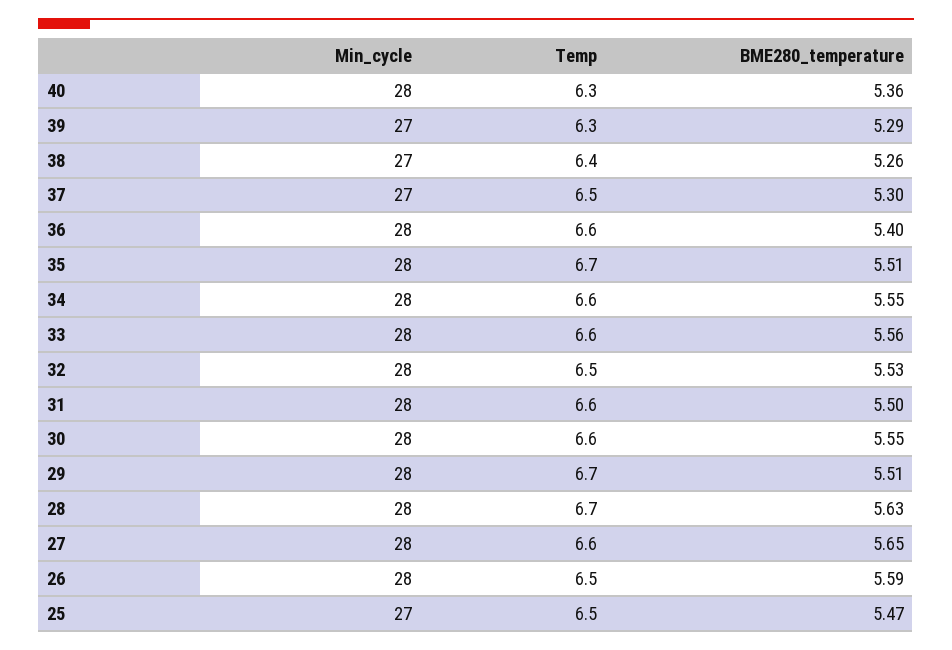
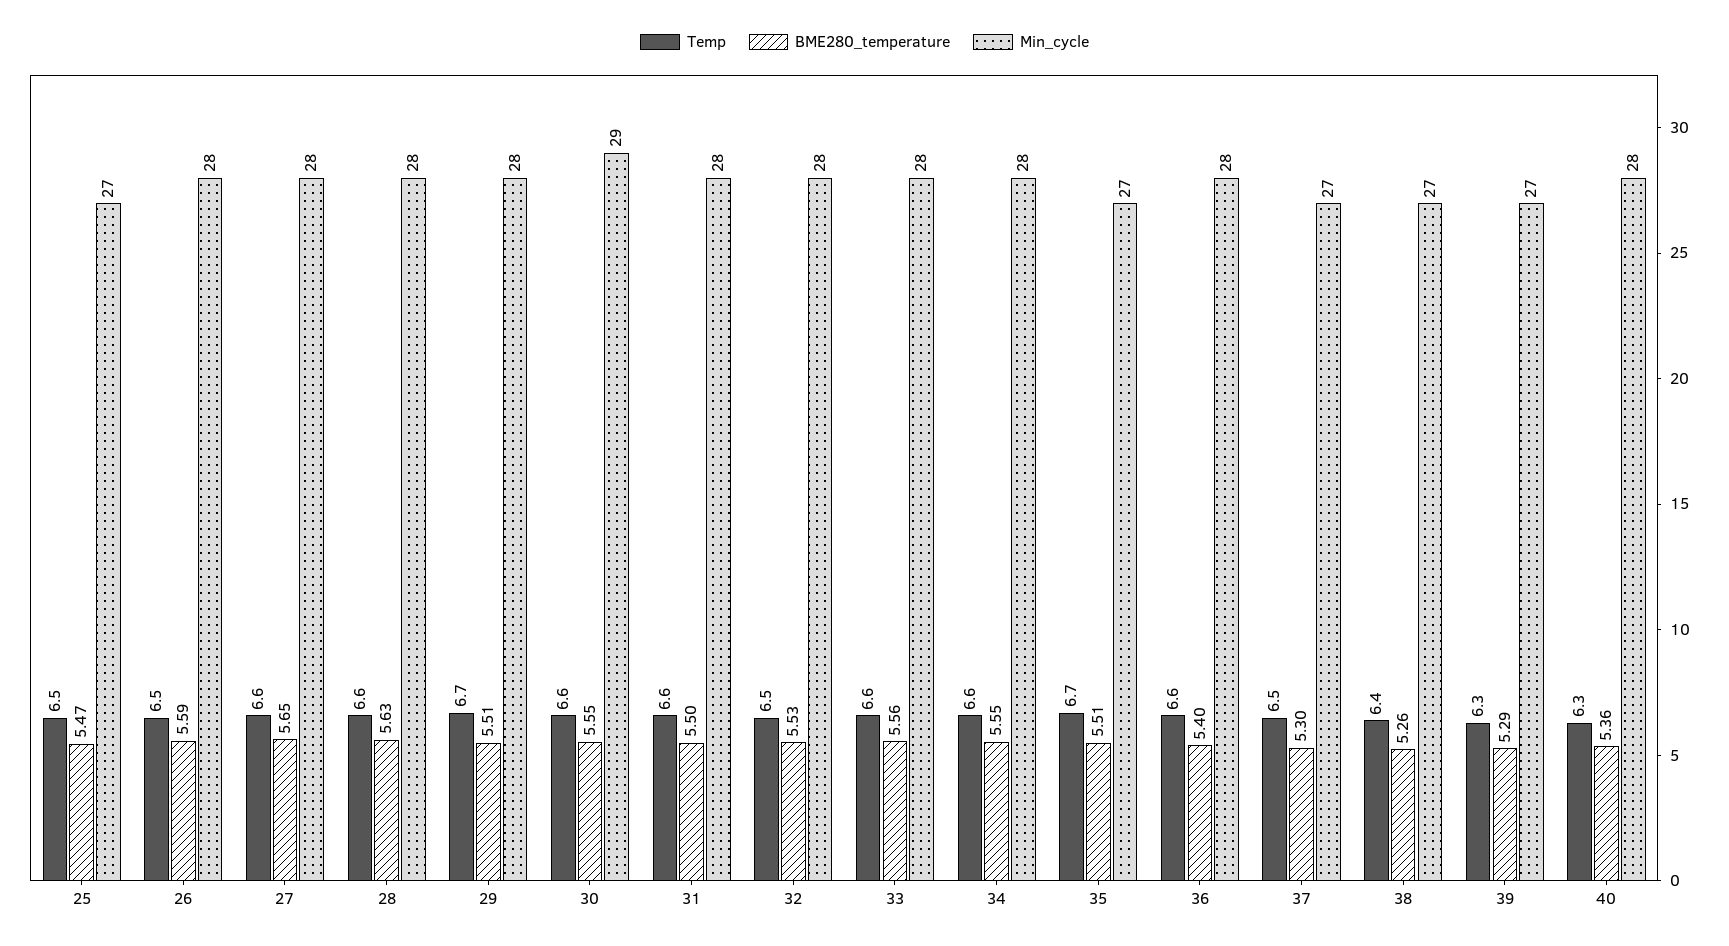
Min_cycle, 35: 28 -> 27
Min_cycle, 30: 28 -> 29
Temp, 28: 6.7 -> 6.6

